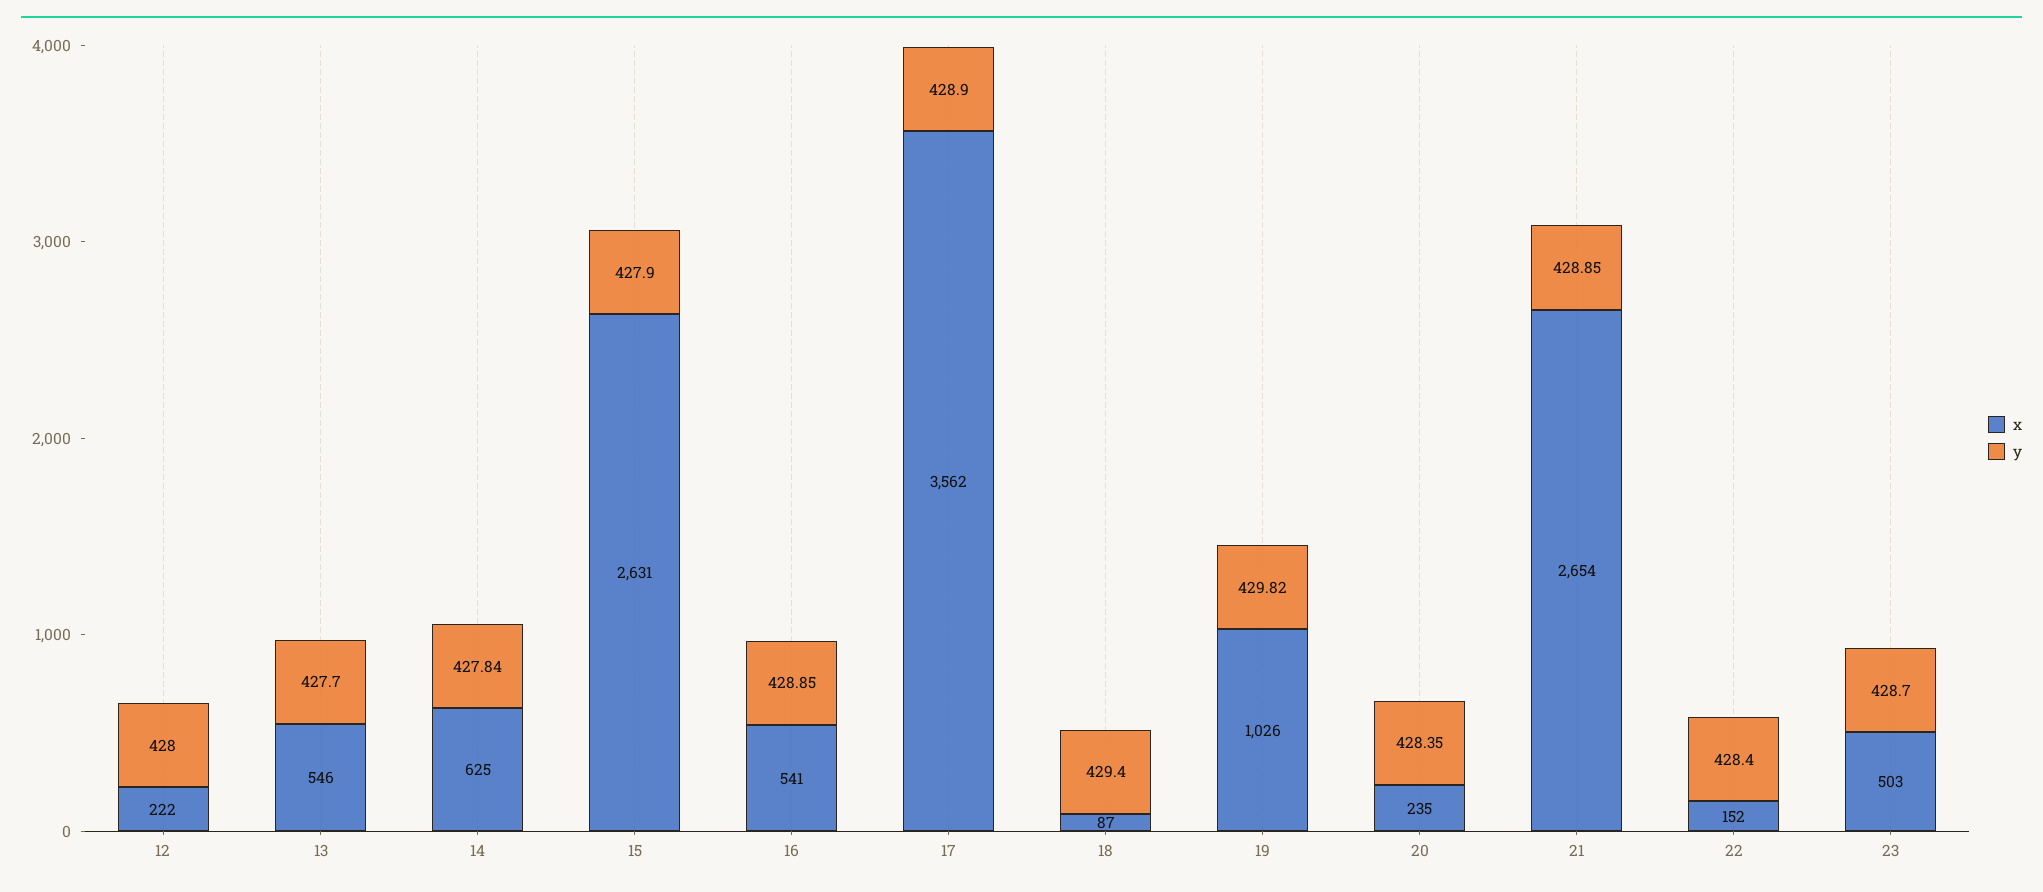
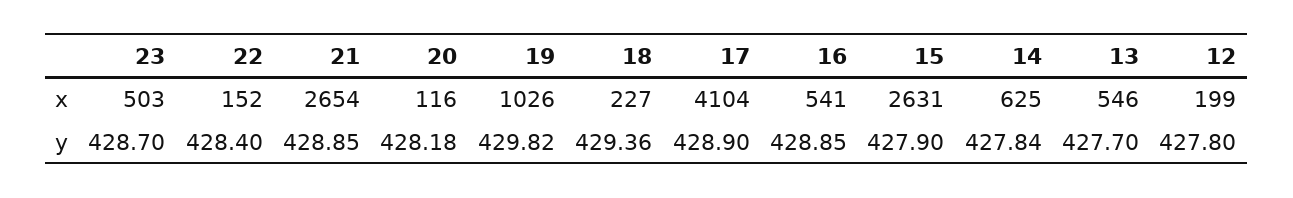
x, 12: 222 -> 199
y, 12: 428 -> 427.8
x, 17: 3562 -> 4104
x, 18: 87 -> 227
y, 18: 429.4 -> 429.36
x, 20: 235 -> 116
y, 20: 428.35 -> 428.18

